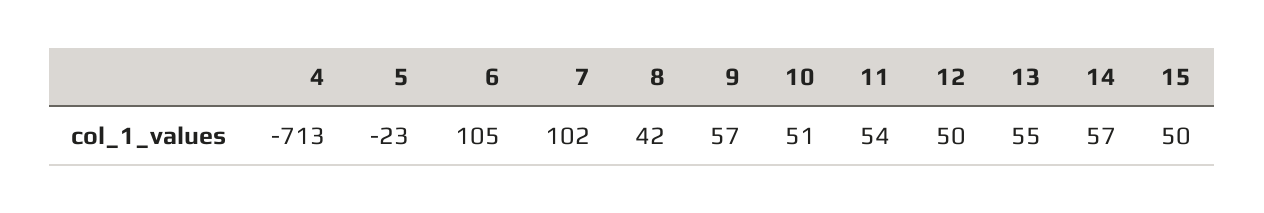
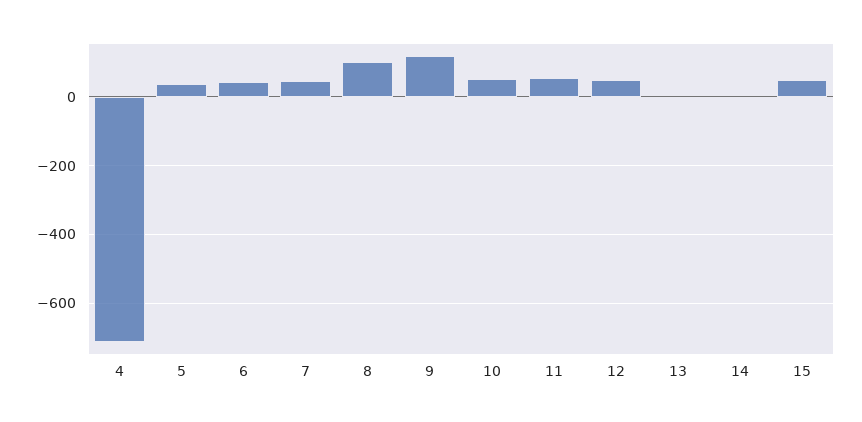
5: -23 -> 40
6: 105 -> 40
7: 102 -> 40
8: 42 -> 100
9: 57 -> 120
13: 55 -> 0
14: 57 -> 0

